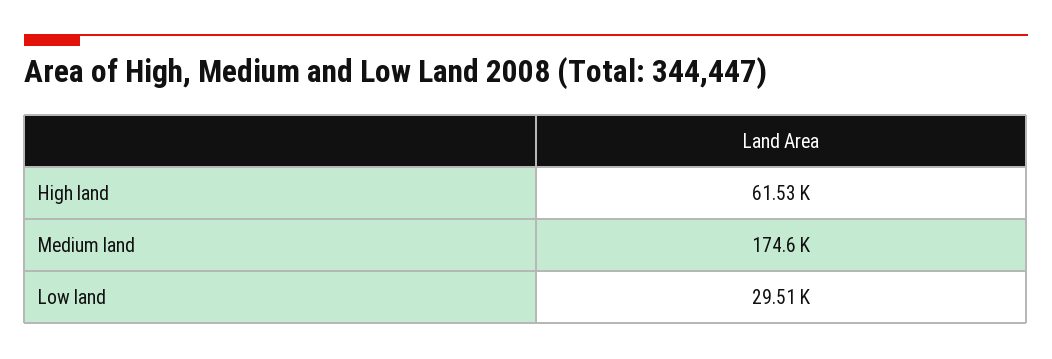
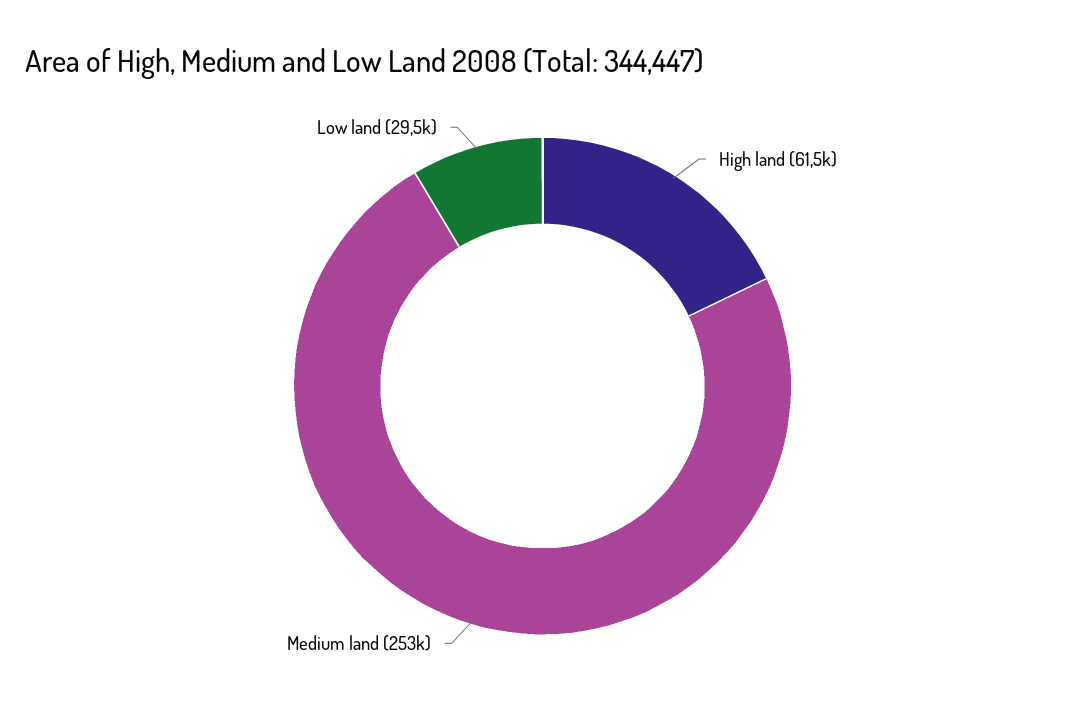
Medium land: 174600 -> 253000

